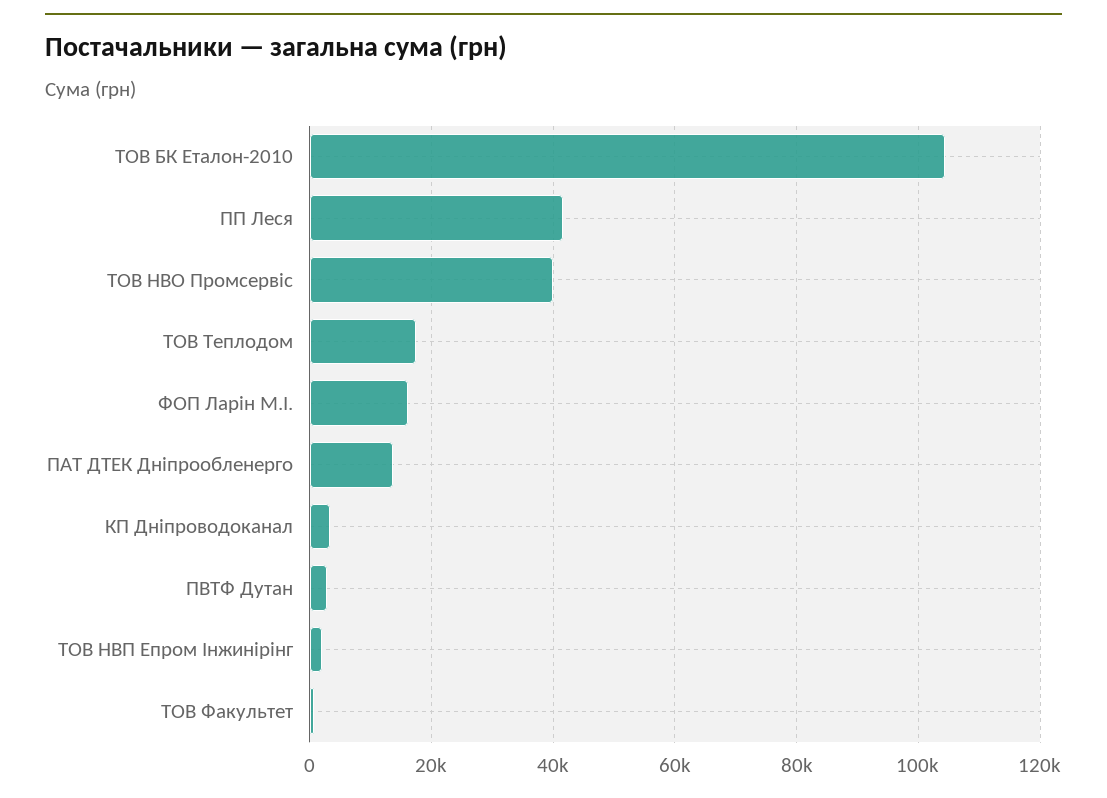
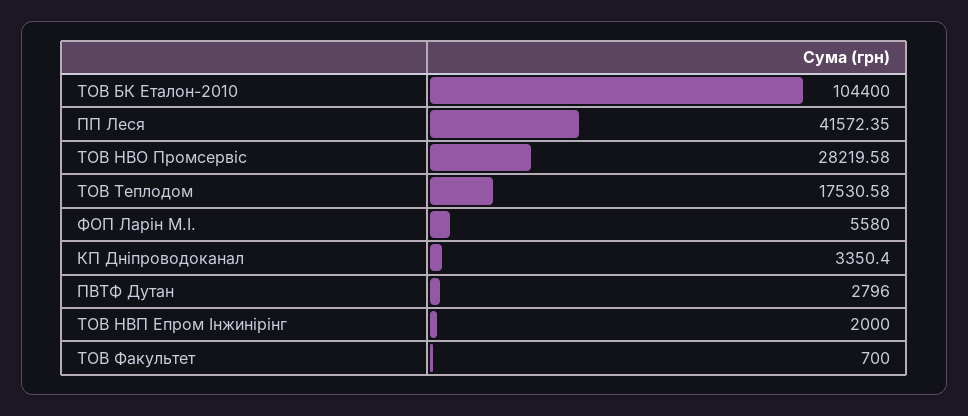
ТОВ НВО Промсервіс: 40000 -> 28219.58
ФОП Ларін М.І.: 16000 -> 5580
ПАТ ДТЕК Дніпрообленерго: 14000 -> none

